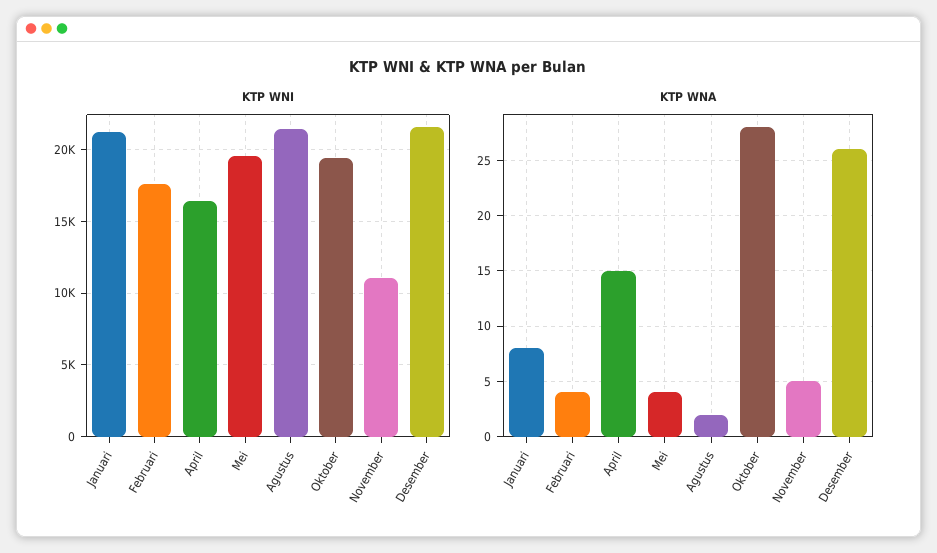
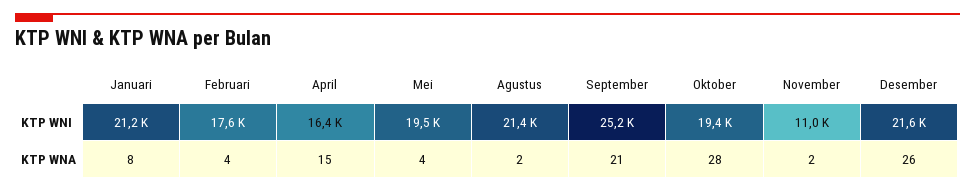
KTP WNA, November: 5 -> 2
KTP WNI, September: none -> 25200
KTP WNA, September: none -> 21

